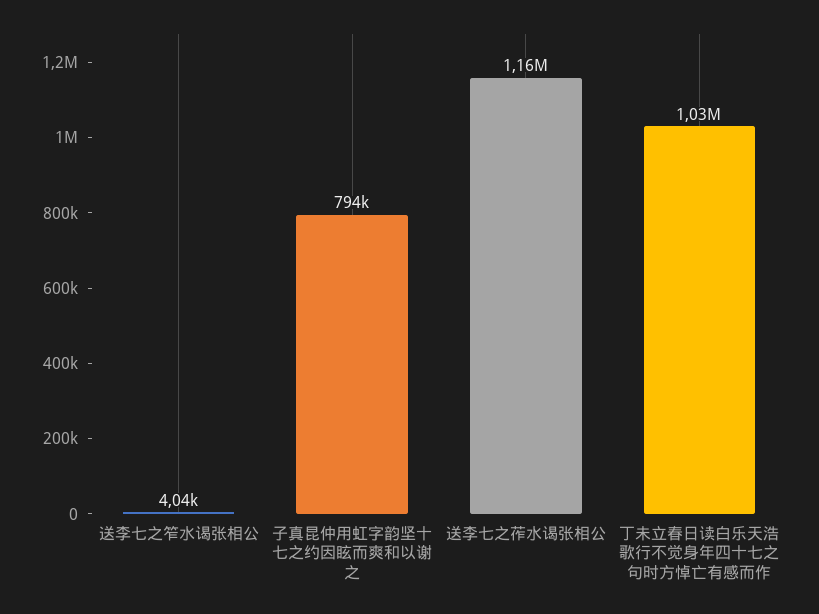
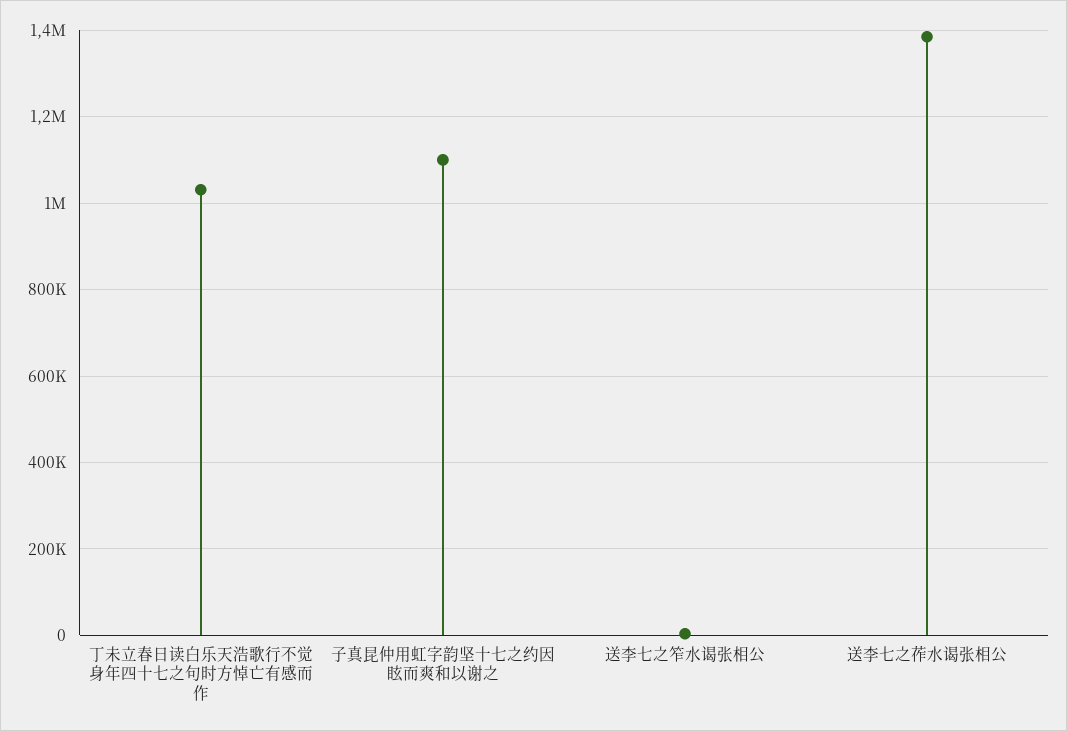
子真昆仲用虹字韵坚十七之约因眩而爽和以谢之: 794000 -> 1100000
送李七之莋水谒张相公: 1160000 -> 1380000

